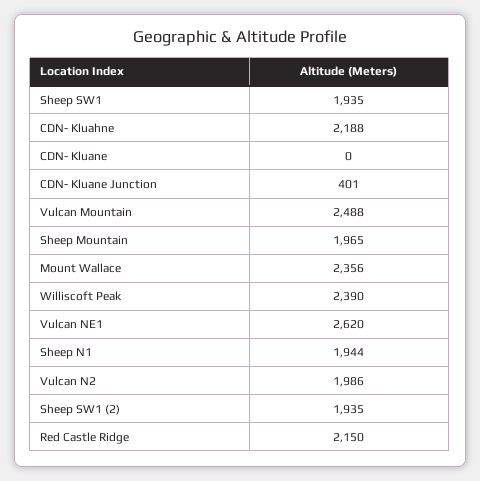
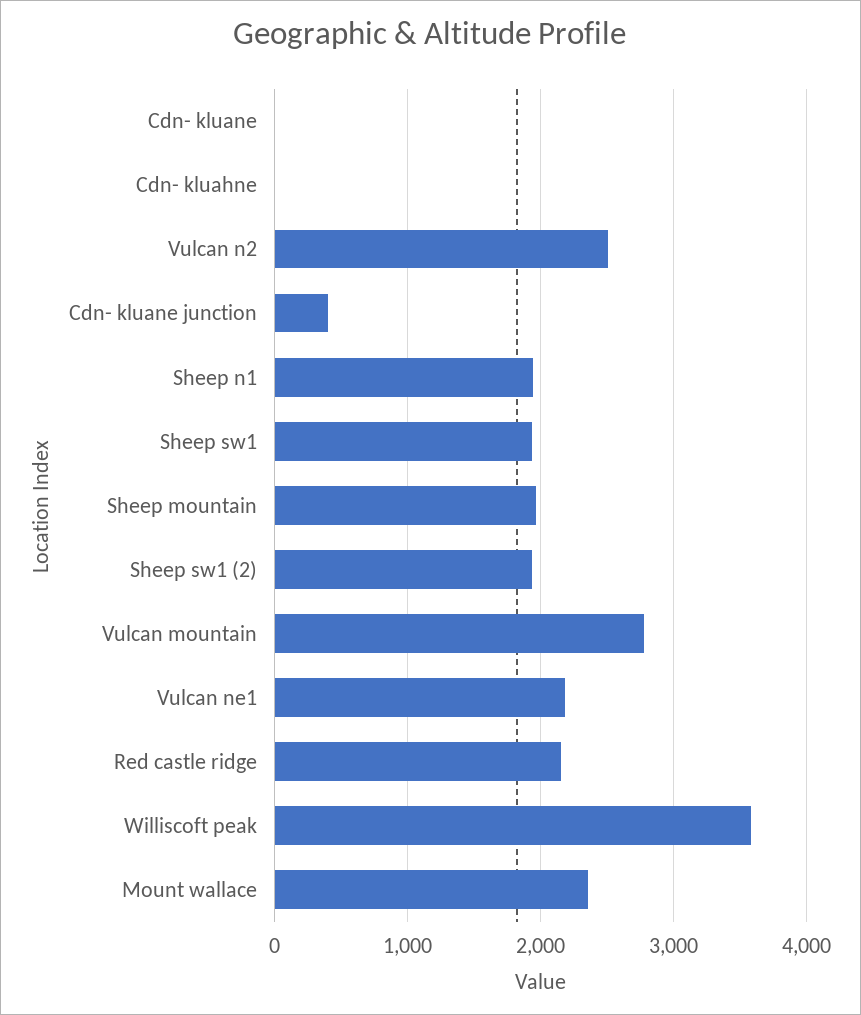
CDN- Kluahne: 2188 -> 0
Vulcan Mountain: 2488 -> 2800
Williscoft Peak: 2390 -> 3600
Vulcan NE1: 2620 -> 2200
Vulcan N2: 1986 -> 2500

